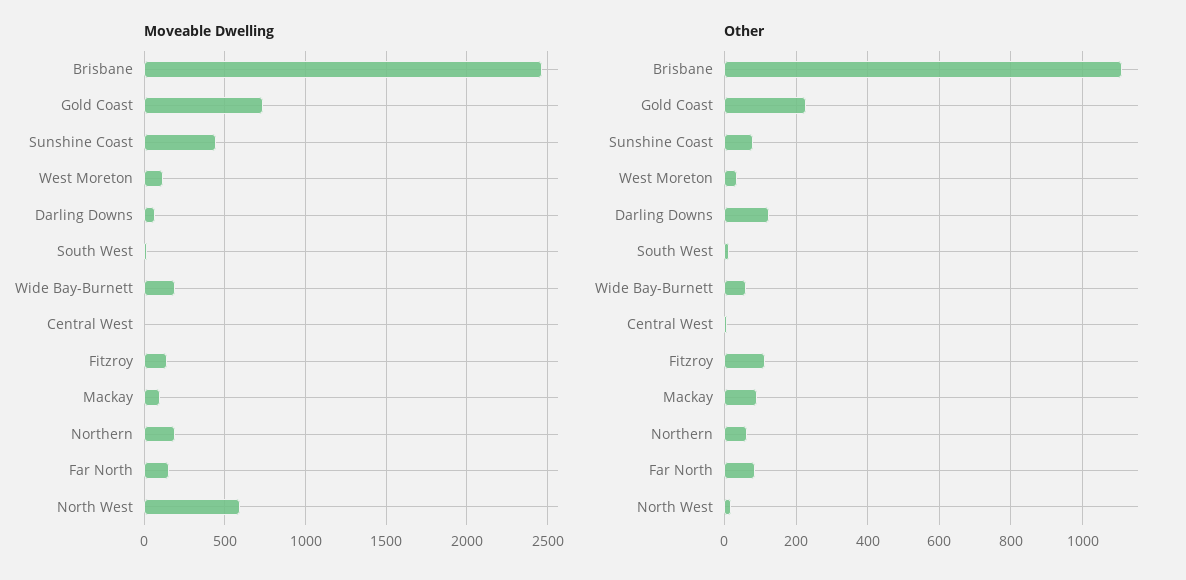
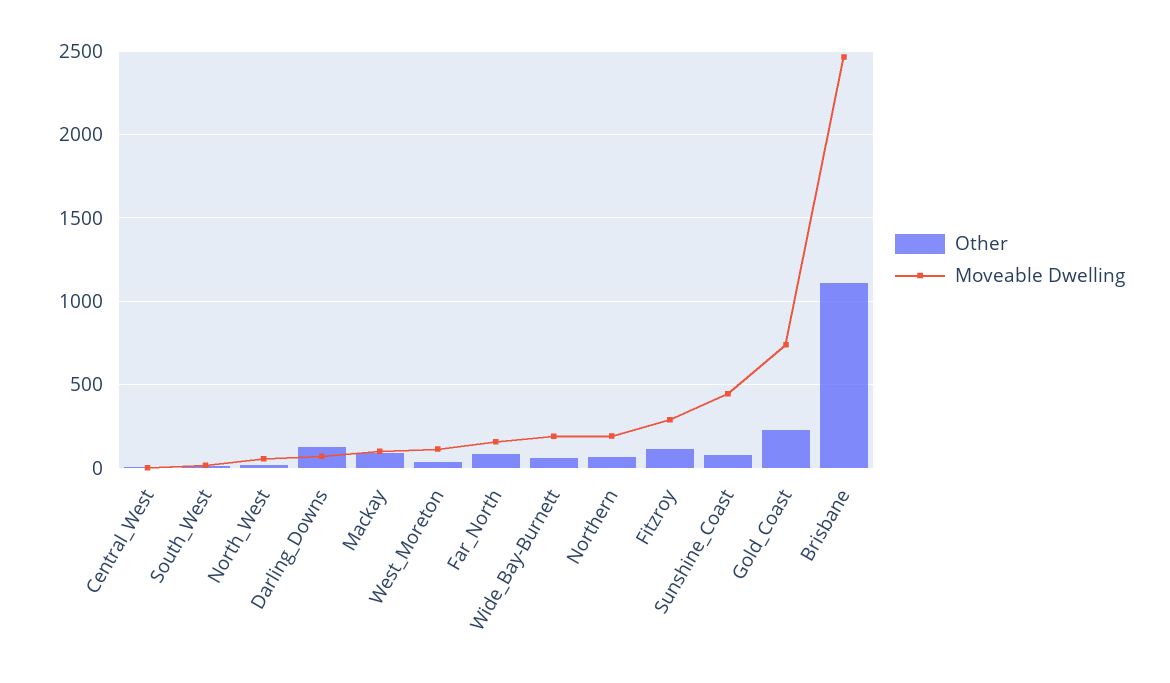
Moveable Dwelling, Fitzroy: 150 -> 300
Moveable Dwelling, North West: 600 -> 50

